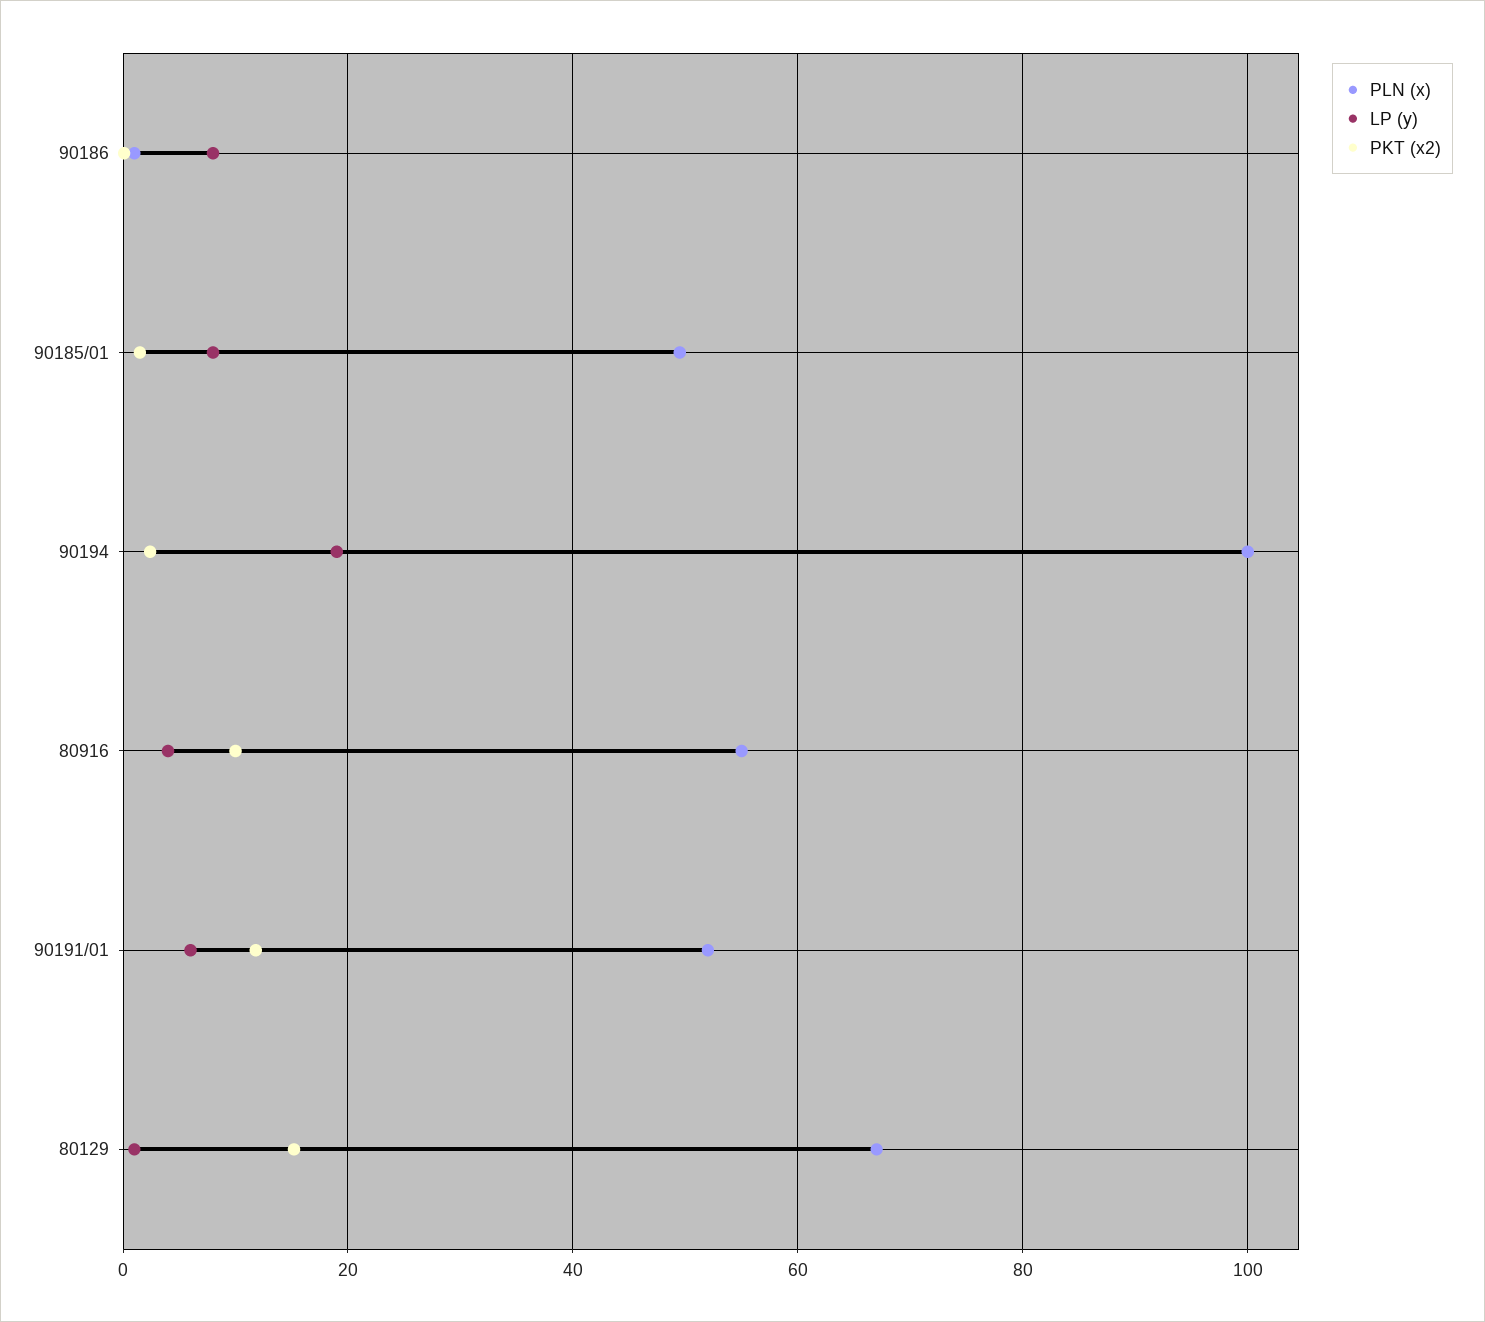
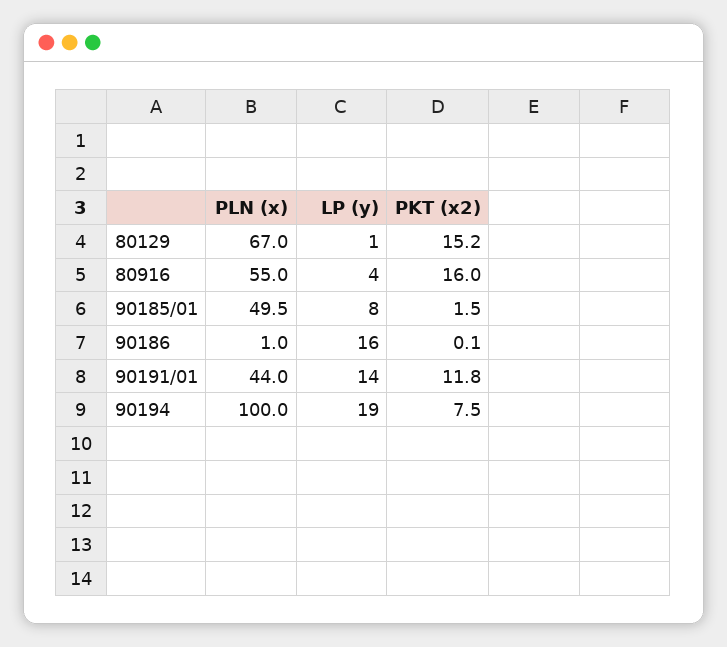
LP (y), 90186: 8 -> 16
PKT (x2), 90194: 2 -> 7.5
PKT (x2), 80916: 10 -> 16
PLN (x), 90191/01: 52 -> 44
LP (y), 90191/01: 6 -> 14

